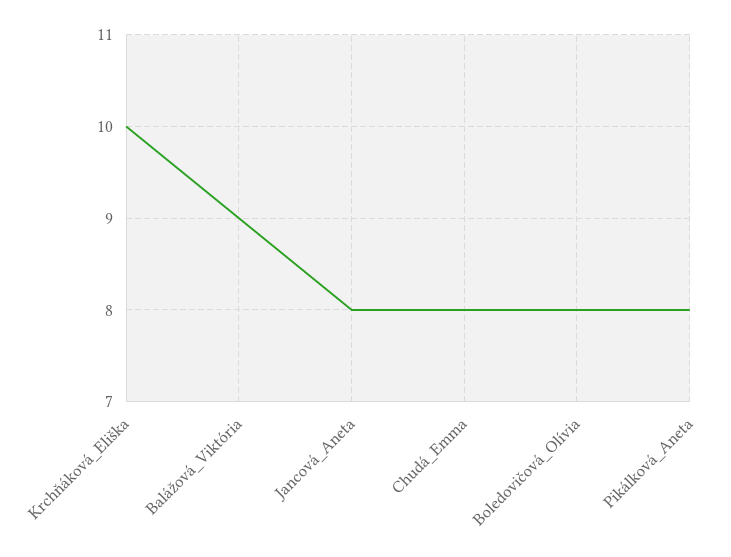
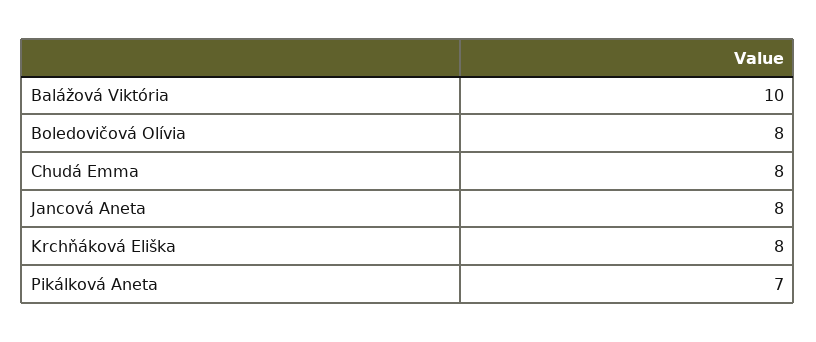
Krchňáková_Eliška: 10 -> 8
Balážová_Viktória: 9 -> 10
Pikálková_Aneta: 8 -> 7

